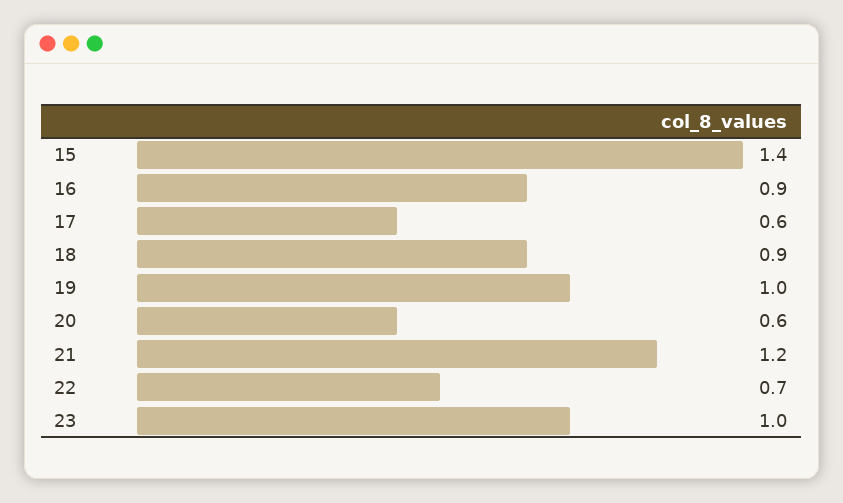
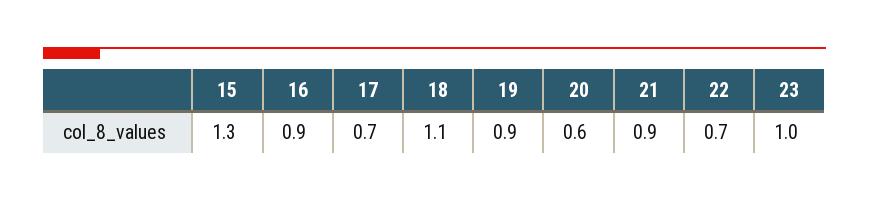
15: 1.4 -> 1.3
17: 0.6 -> 0.7
18: 0.9 -> 1.1
19: 1 -> 0.9
21: 1.2 -> 0.9

